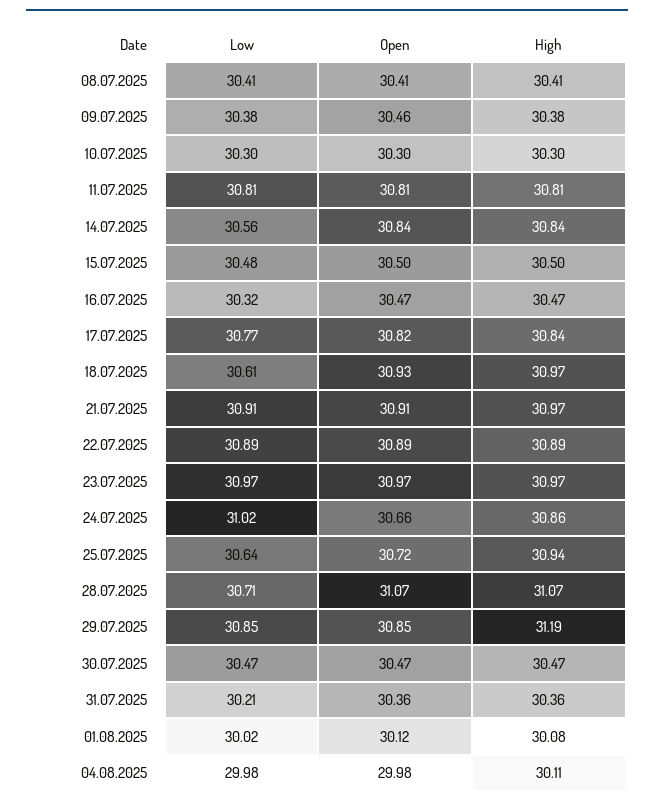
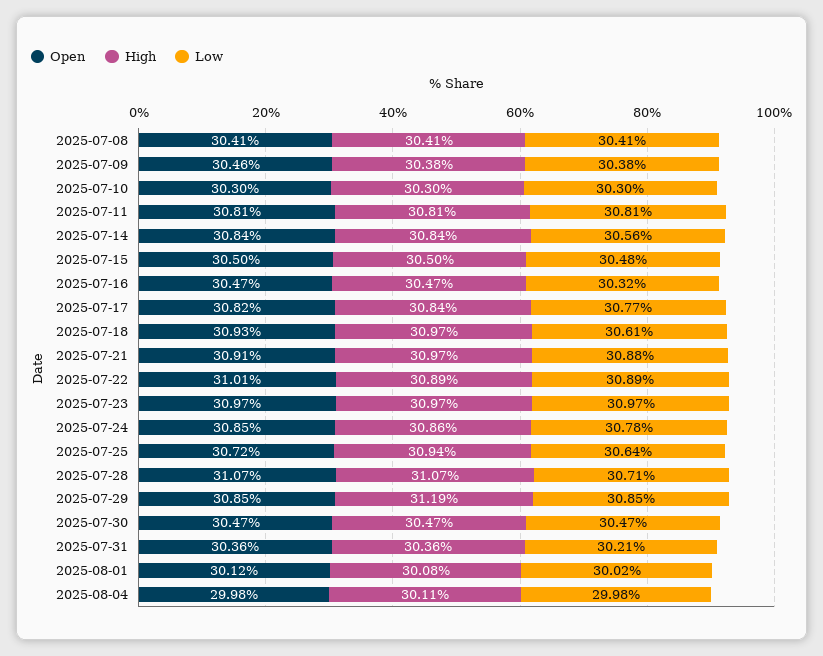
Low, 21.07.2025: 30.91 -> 30.88
Open, 22.07.2025: 30.89 -> 31.01
Low, 24.07.2025: 31.02 -> 30.78
Open, 24.07.2025: 30.66 -> 30.85

